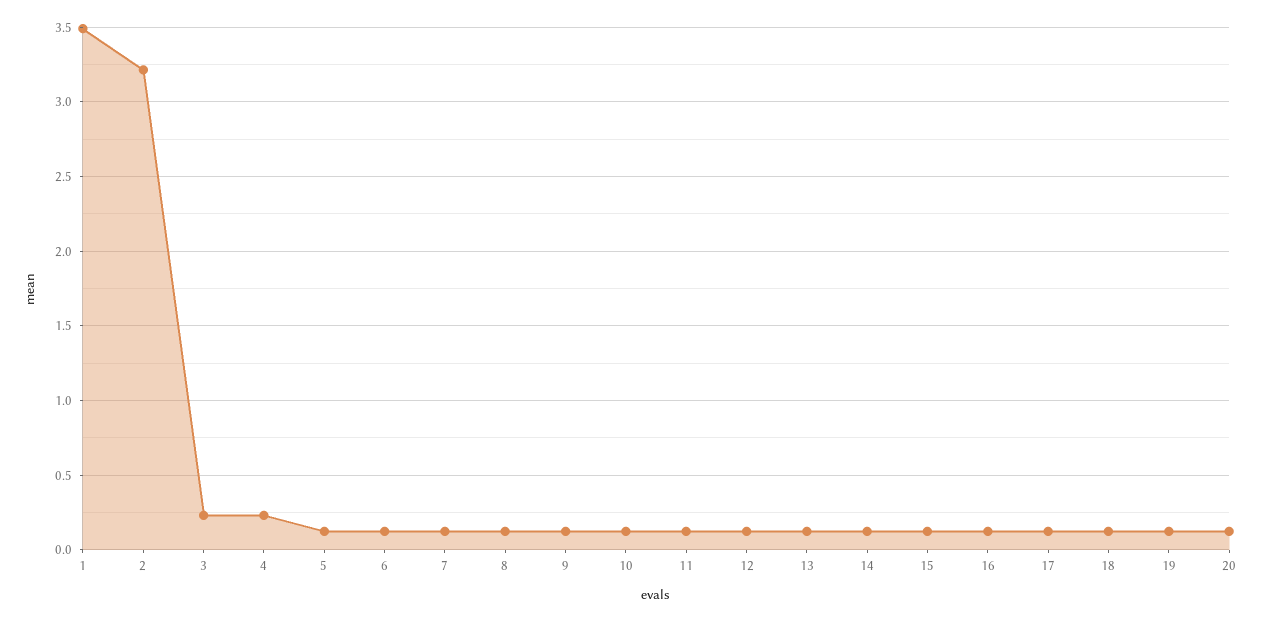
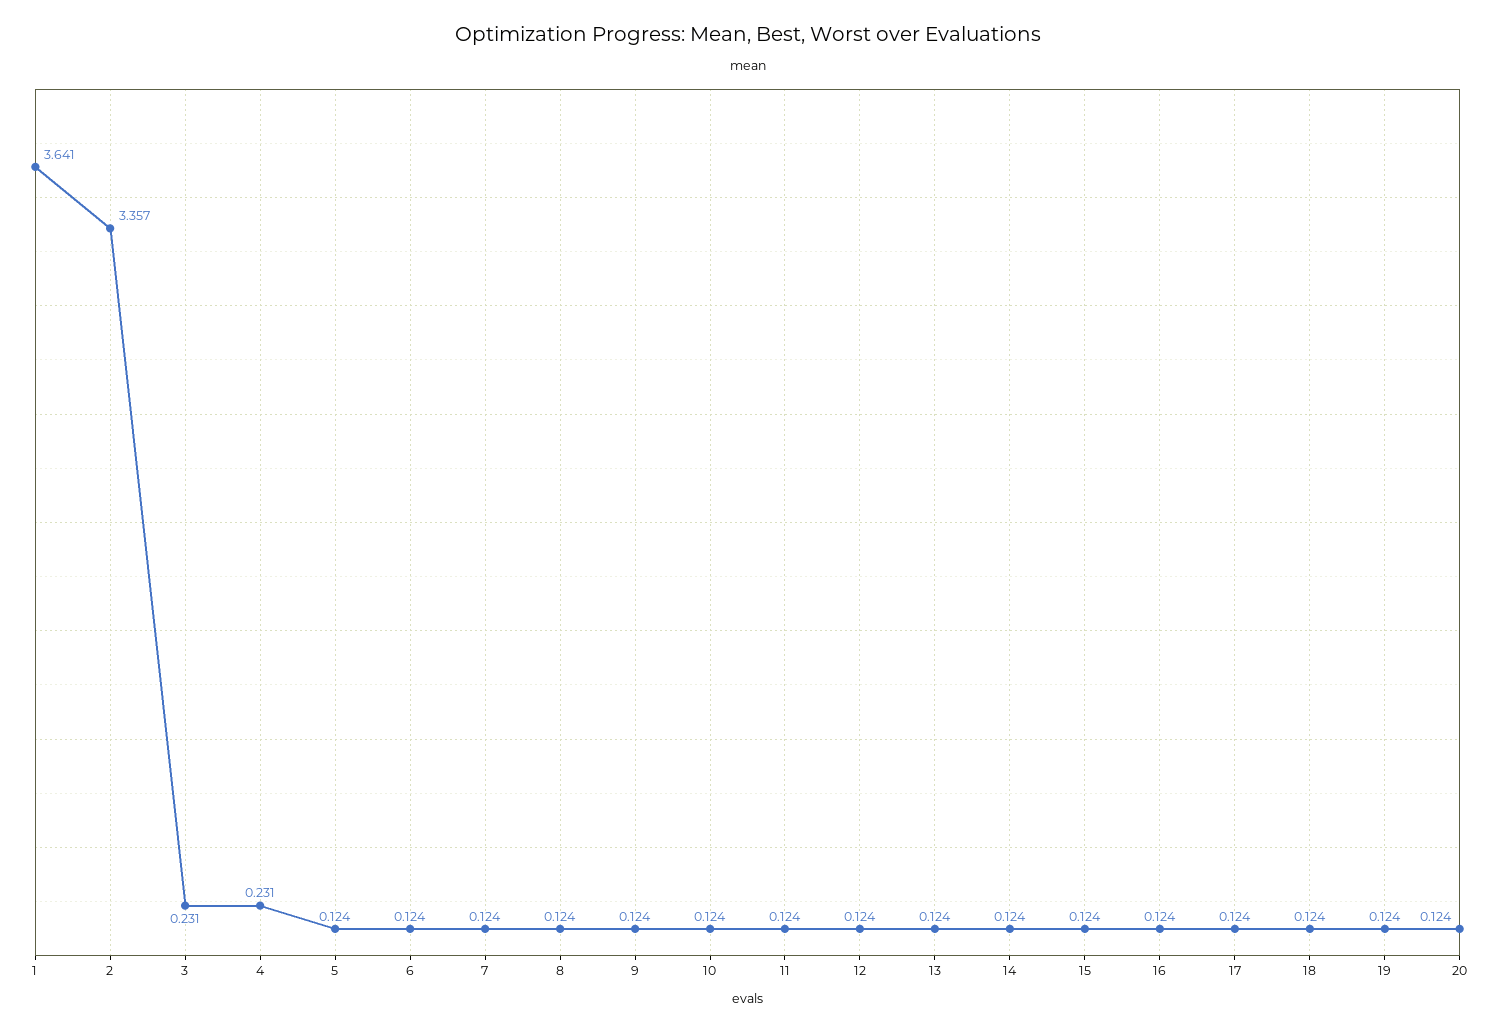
1: 3.5 -> 3.641
2: 3.2 -> 3.357

